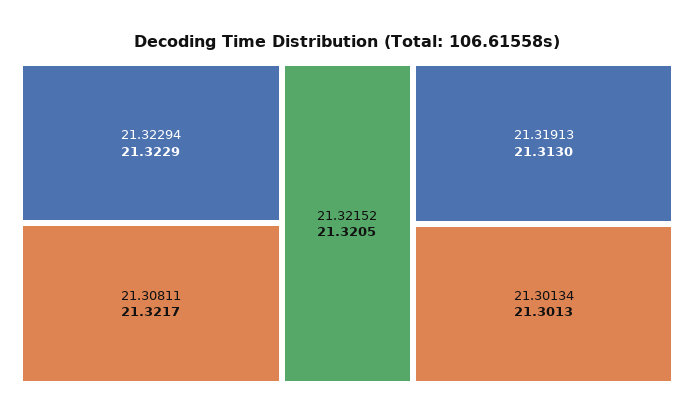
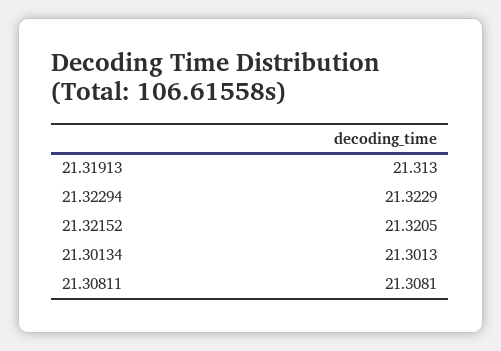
21.30811: 21.3217 -> 21.3081

